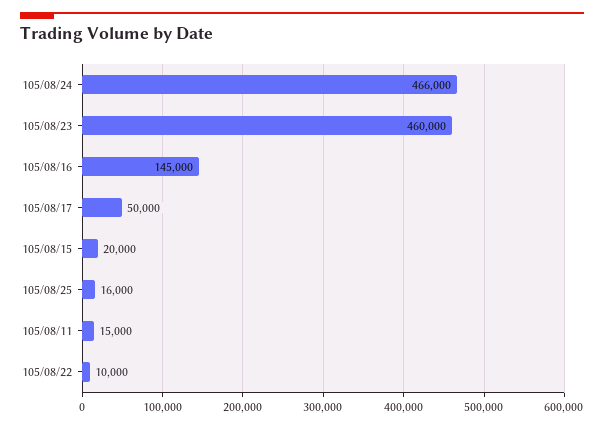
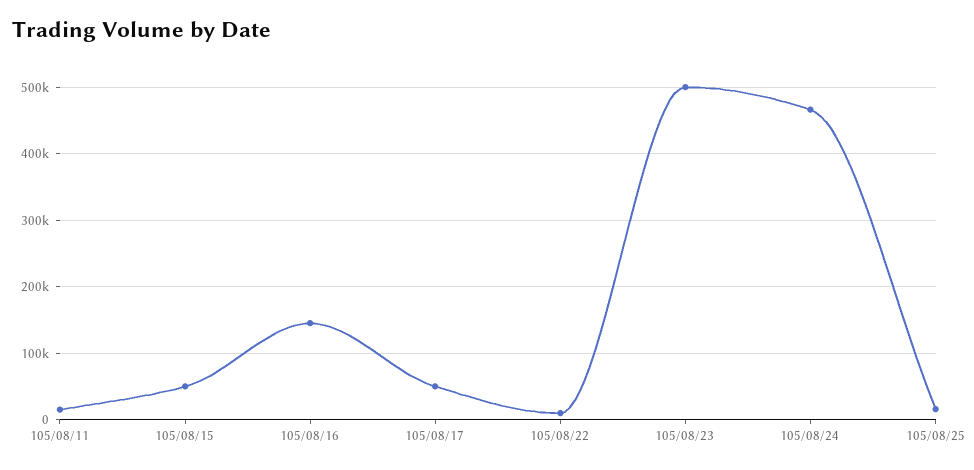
105/08/23: 460000 -> 500000
105/08/15: 20000 -> 50000

